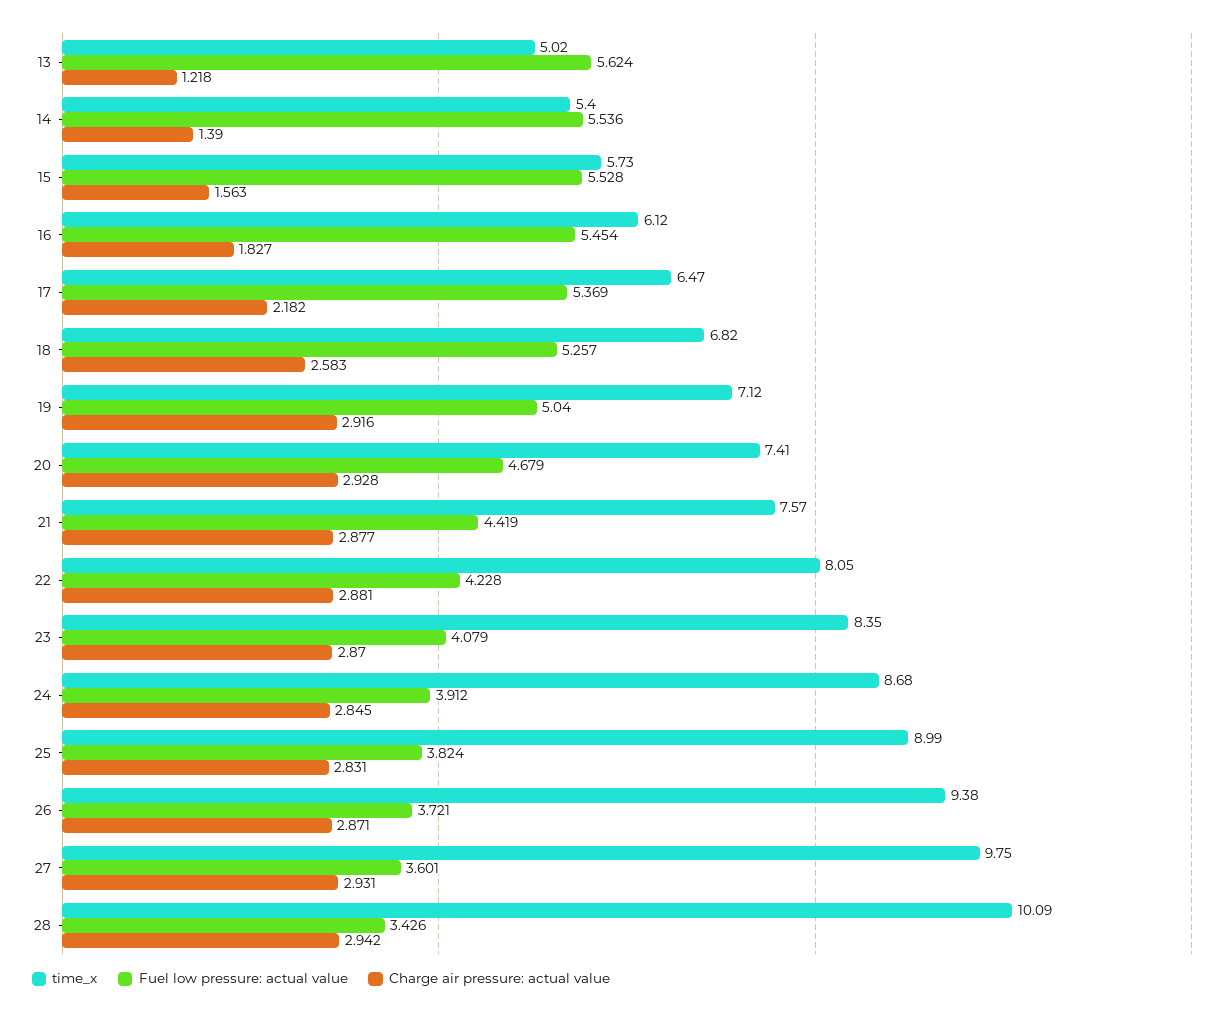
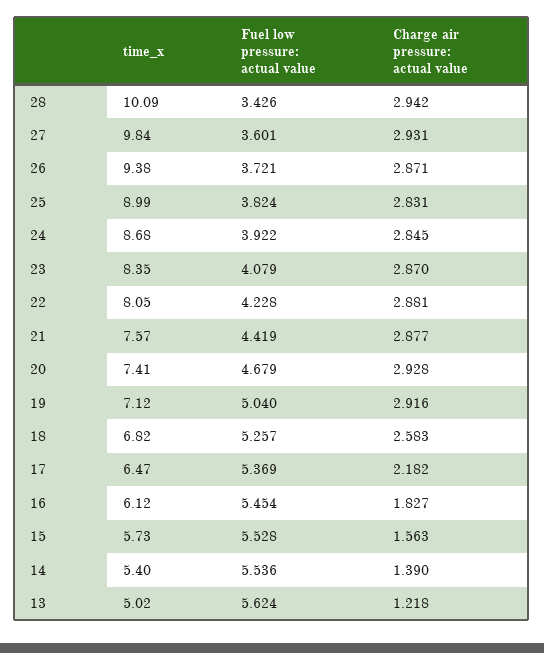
Fuel low pressure: actual value, 24: 3.912 -> 3.922
time_x, 27: 9.75 -> 9.84

